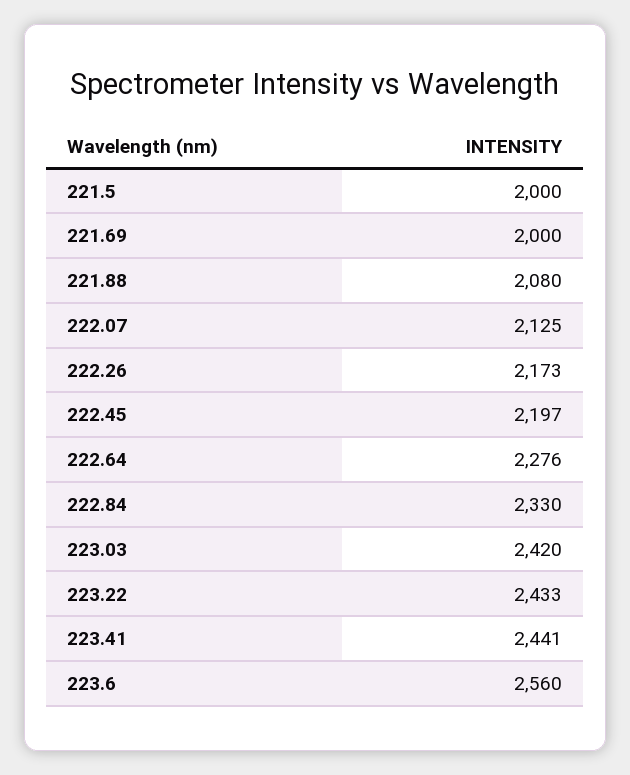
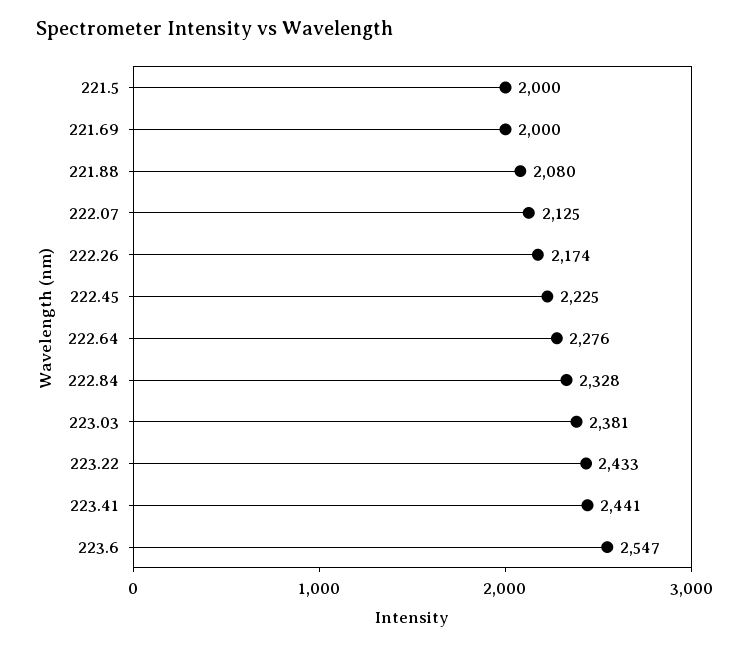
222.26: 2173 -> 2174
222.45: 2197 -> 2225
222.84: 2330 -> 2328
223.03: 2420 -> 2381
223.6: 2560 -> 2547

